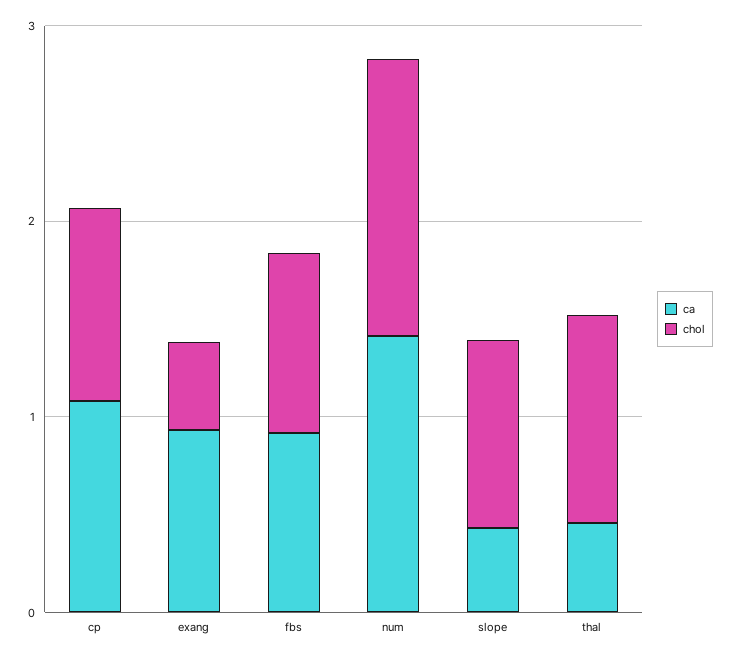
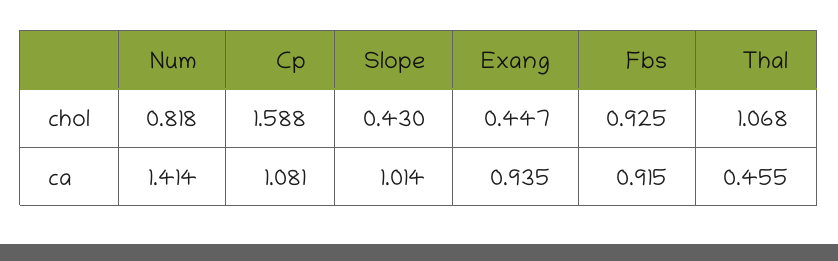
chol, cp: 1 -> 1.588
chol, num: 1.4 -> 0.818
ca, slope: 0.4 -> 1.014
chol, slope: 1 -> 0.43

